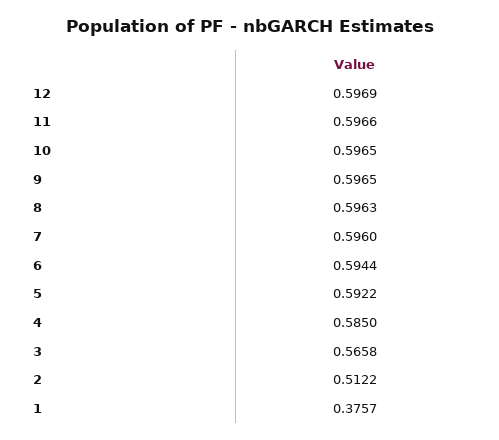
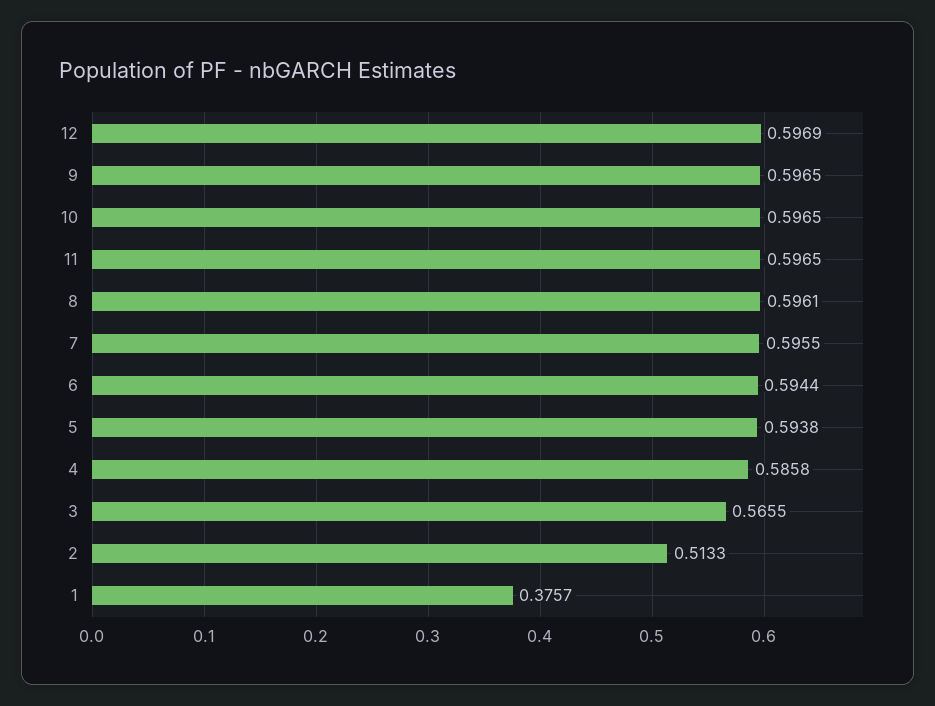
11: 0.5966 -> 0.5965
8: 0.5963 -> 0.5961
7: 0.596 -> 0.5955
5: 0.5922 -> 0.5938
4: 0.585 -> 0.5858
3: 0.5658 -> 0.5655
2: 0.5122 -> 0.5133

